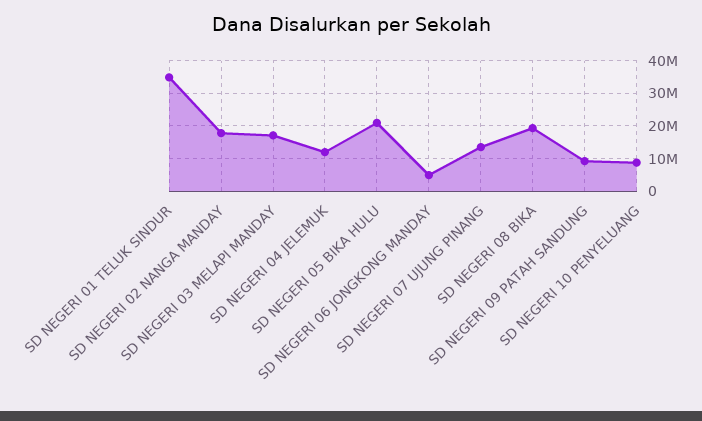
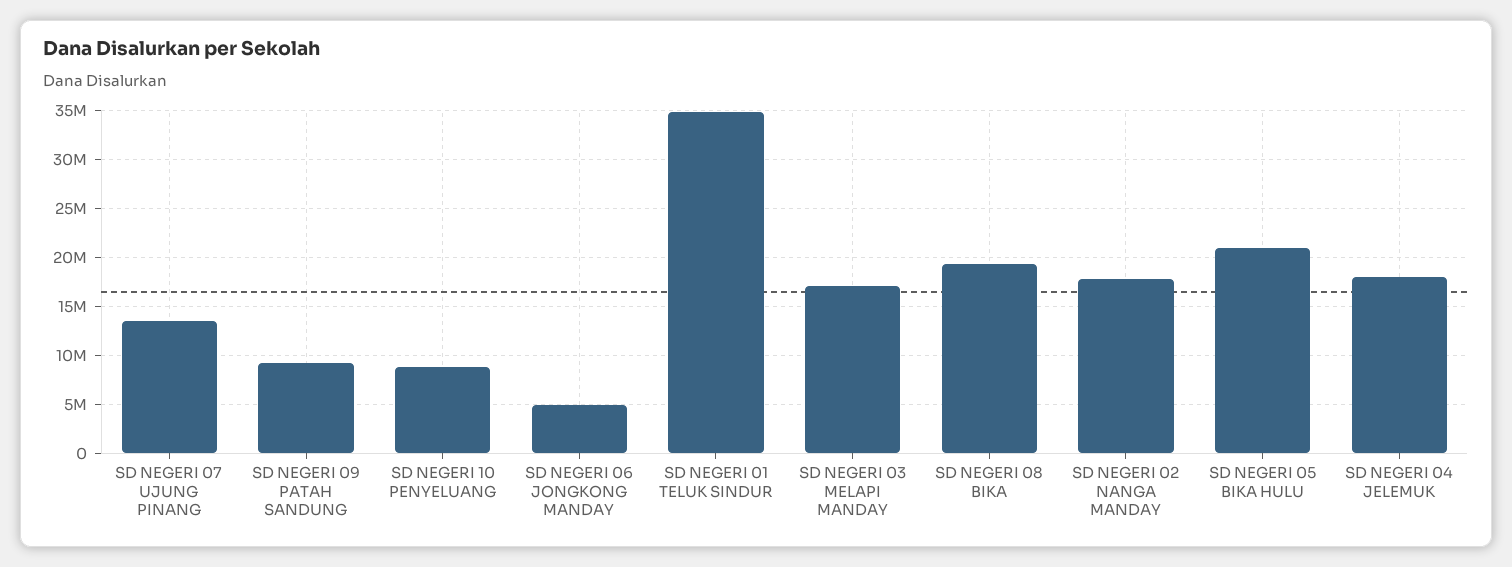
SD NEGERI 04 JELEMUK: 12000000 -> 18000000

